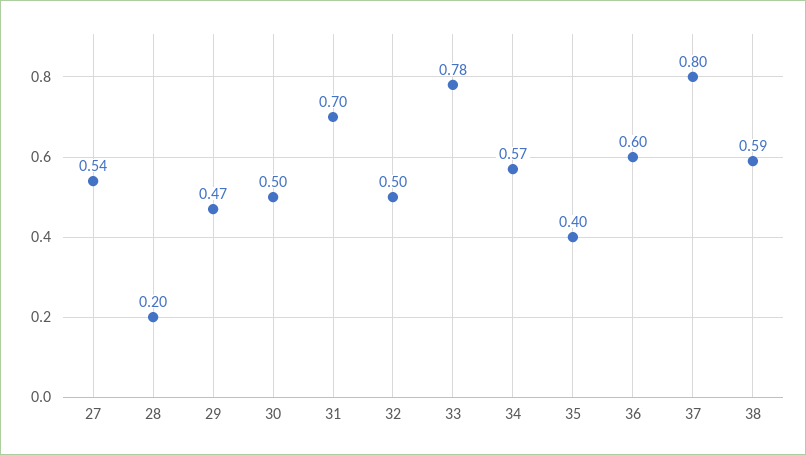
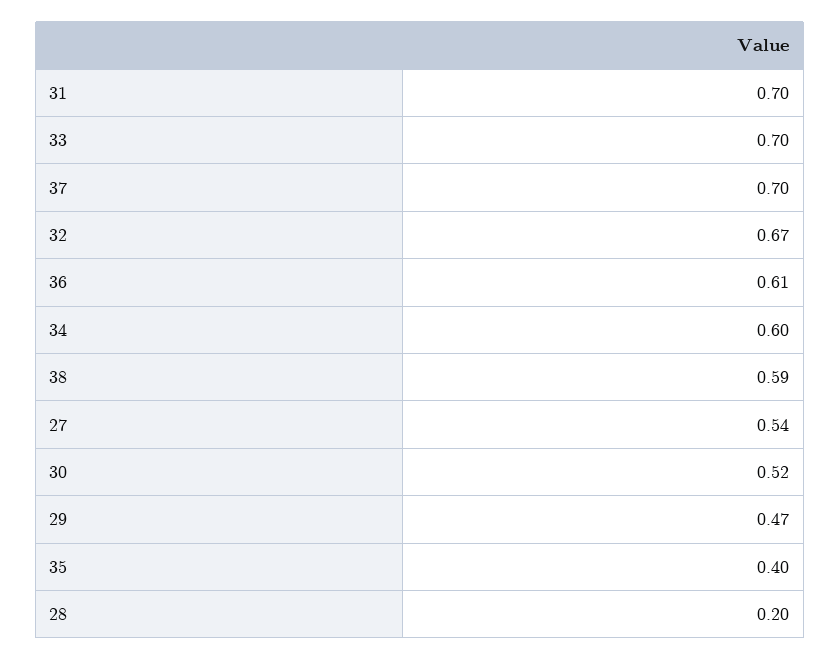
30: 0.5 -> 0.52
32: 0.5 -> 0.67
33: 0.78 -> 0.7
34: 0.57 -> 0.6
36: 0.6 -> 0.61
37: 0.8 -> 0.7

